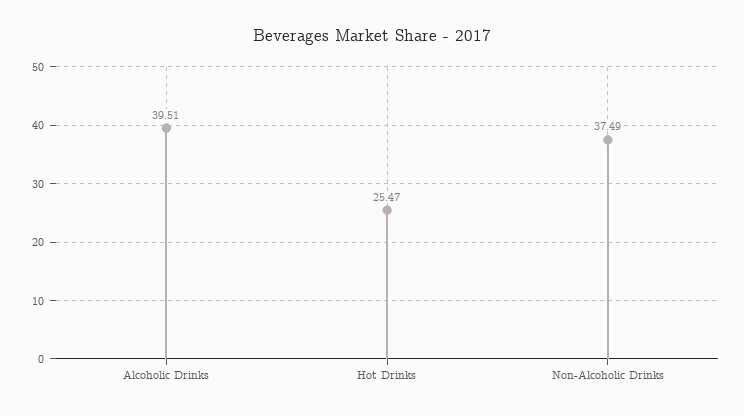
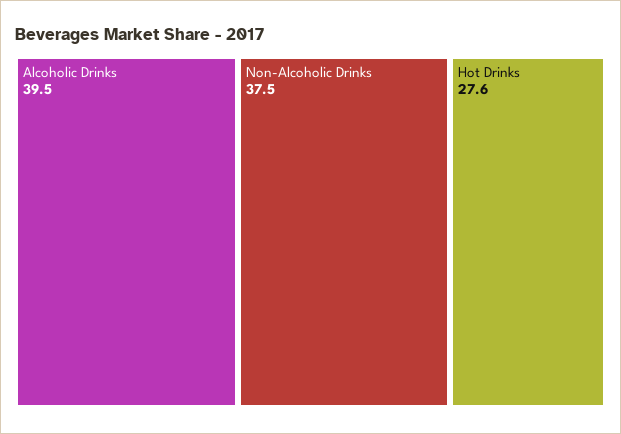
Hot Drinks: 25.47 -> 27.6

